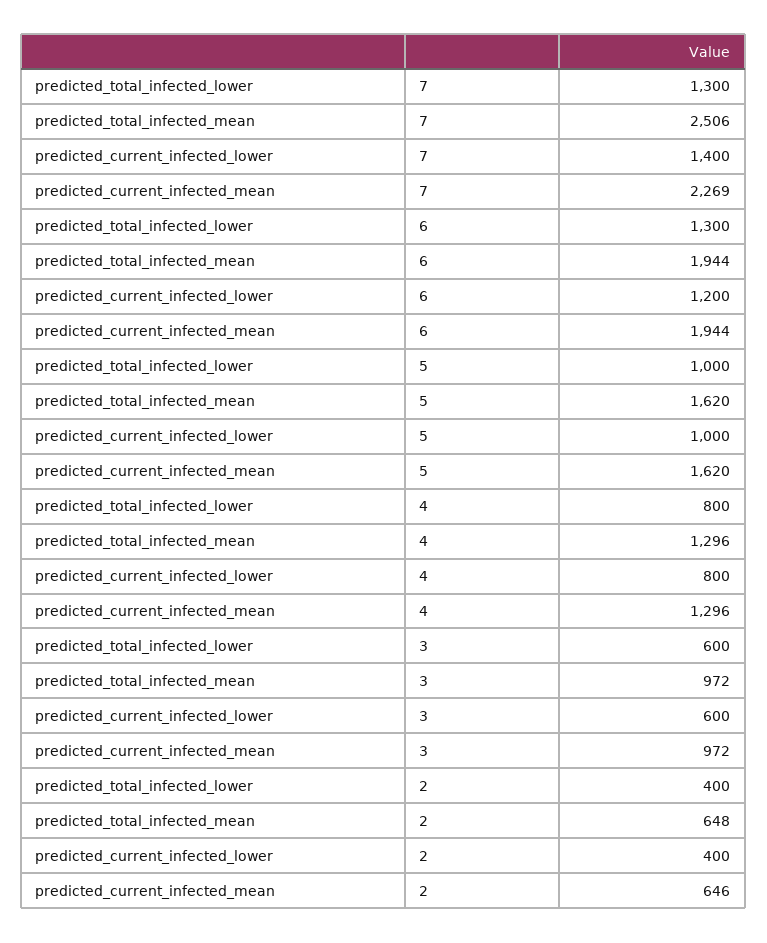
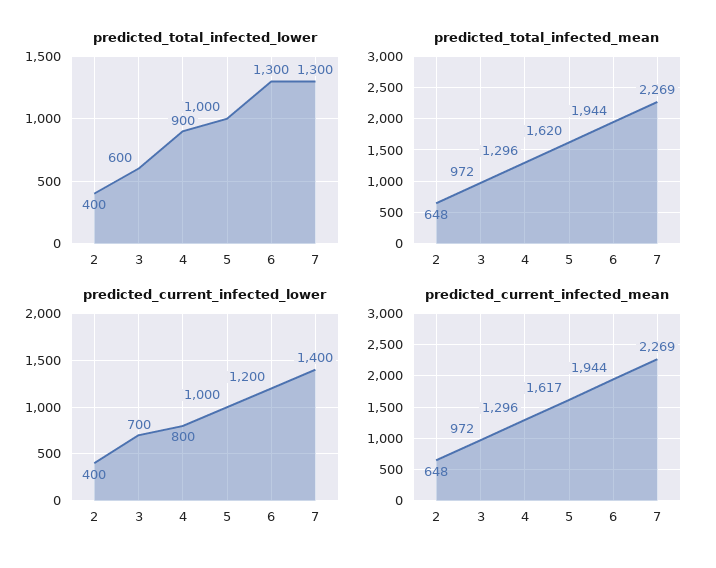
predicted_total_infected_mean, 7: 2506 -> 2269
predicted_current_infected_mean, 5: 1620 -> 1617
predicted_total_infected_lower, 4: 800 -> 900
predicted_current_infected_lower, 3: 600 -> 700
predicted_current_infected_mean, 2: 646 -> 648

